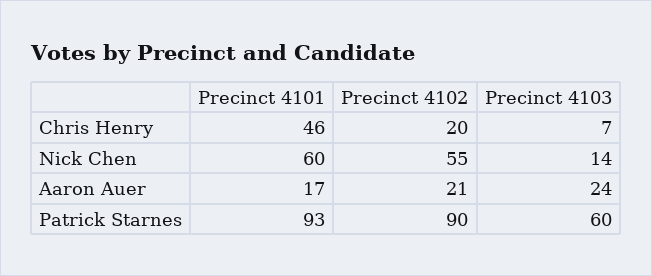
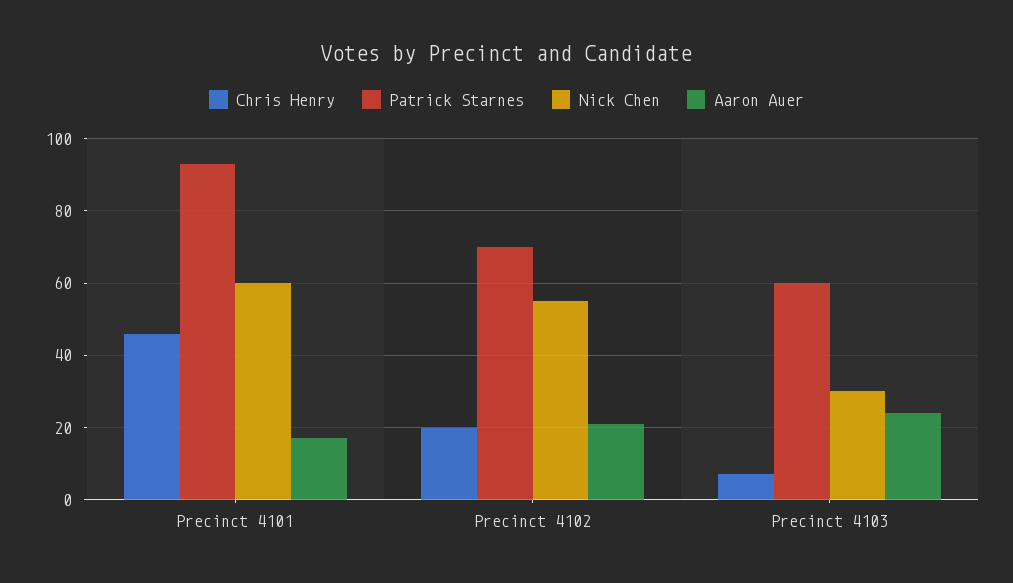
Nick Chen, Precinct 4103: 14 -> 30
Patrick Starnes, Precinct 4102: 90 -> 70

